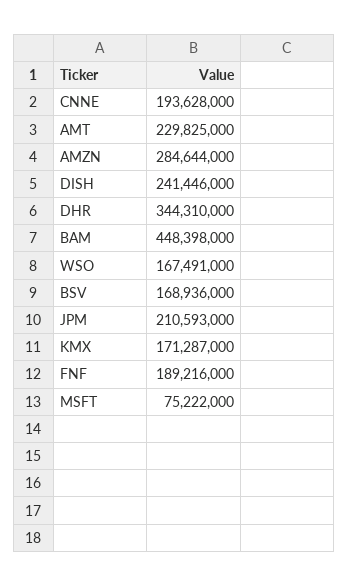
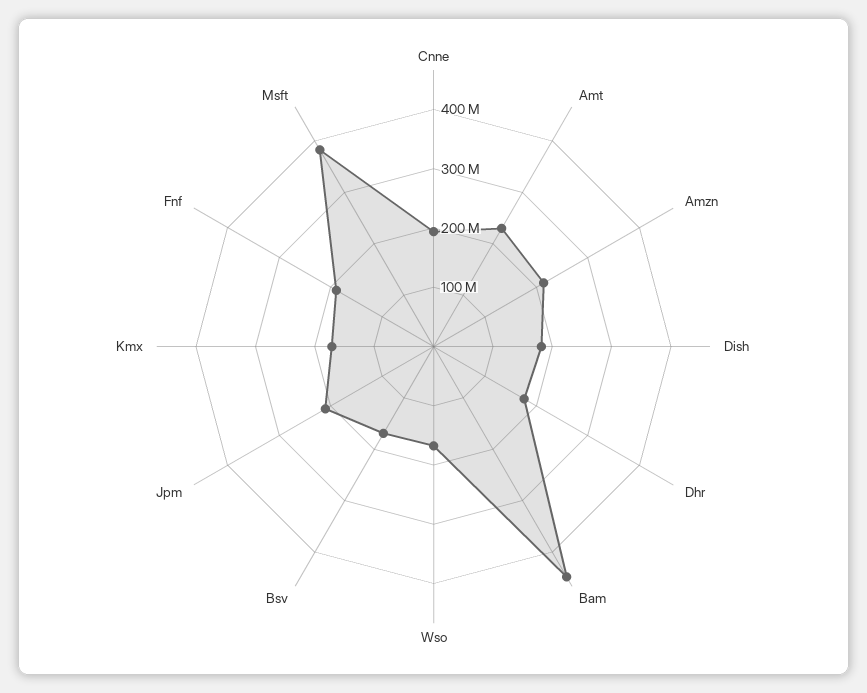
AMZN: 284644000 -> 220000000
DISH: 241446000 -> 180000000
DHR: 344310000 -> 180000000
MSFT: 75222000 -> 380000000

